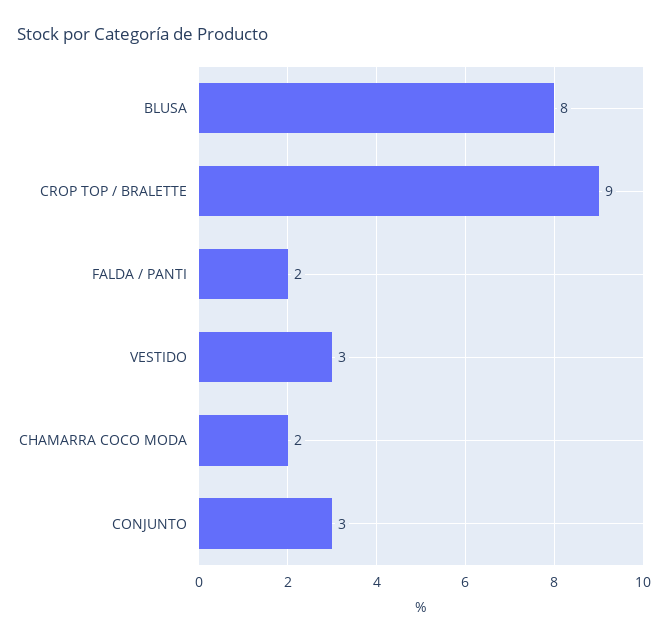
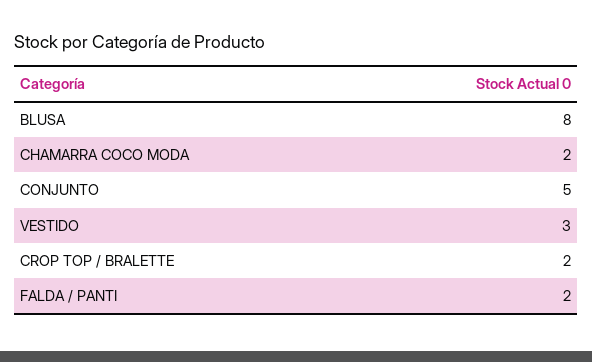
CROP TOP / BRALETTE: 9 -> 2
CONJUNTO: 3 -> 5

